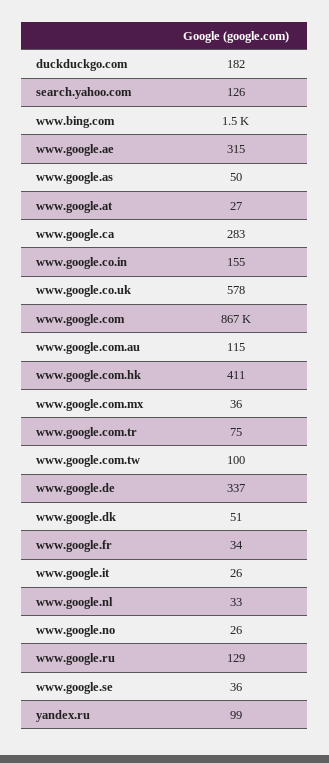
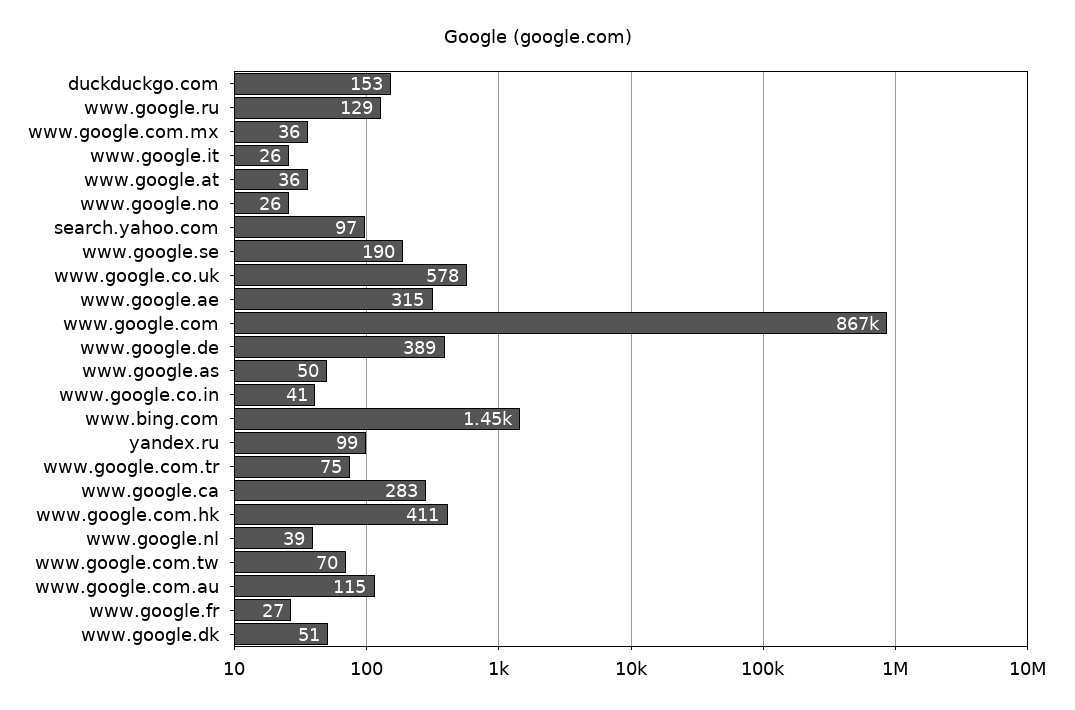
duckduckgo.com: 182 -> 153
search.yahoo.com: 126 -> 97
www.google.at: 27 -> 36
www.google.co.in: 155 -> 41
www.google.com.tw: 100 -> 70
www.google.de: 337 -> 389
www.google.fr: 34 -> 27
www.google.nl: 33 -> 39
www.google.se: 36 -> 190

